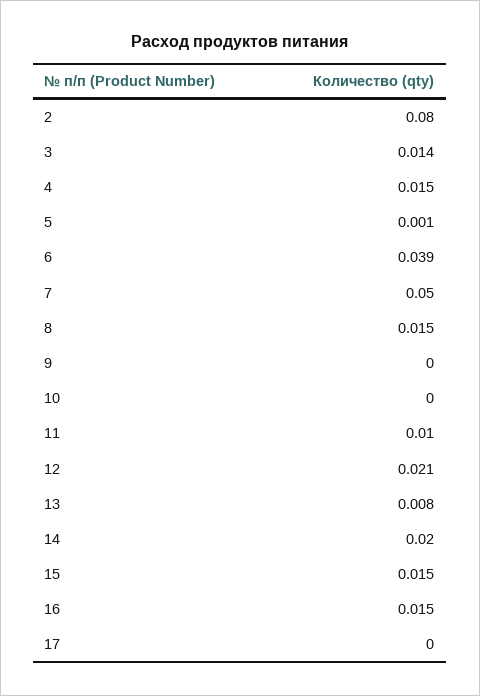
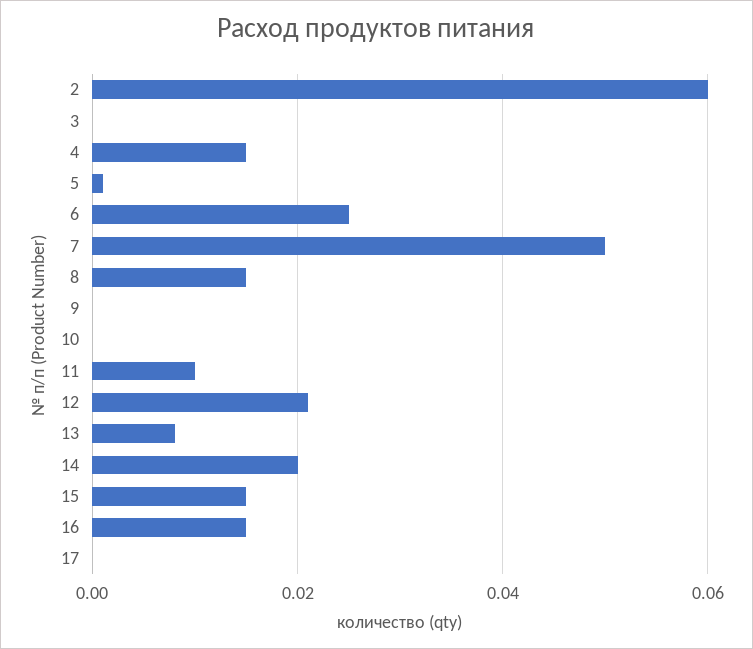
2: 0.08 -> 0.06
3: 0.014 -> 0
6: 0.039 -> 0.025

